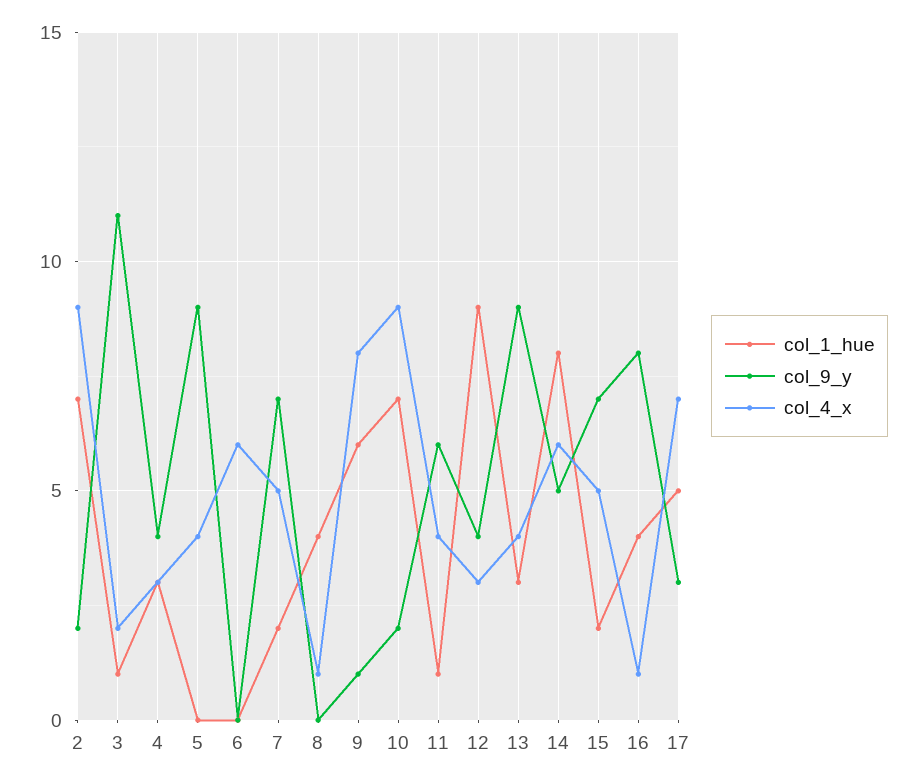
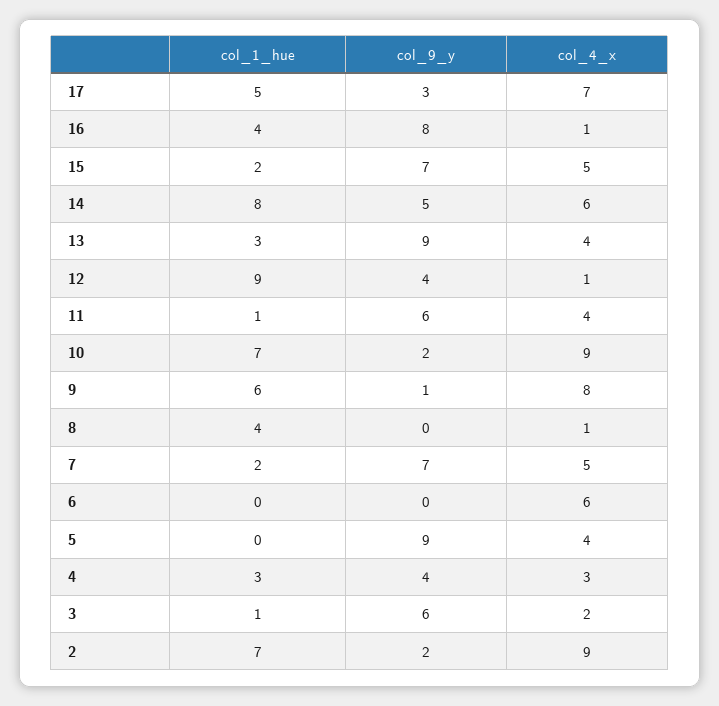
col_9_y, 3: 11 -> 6
col_4_x, 12: 3 -> 1

